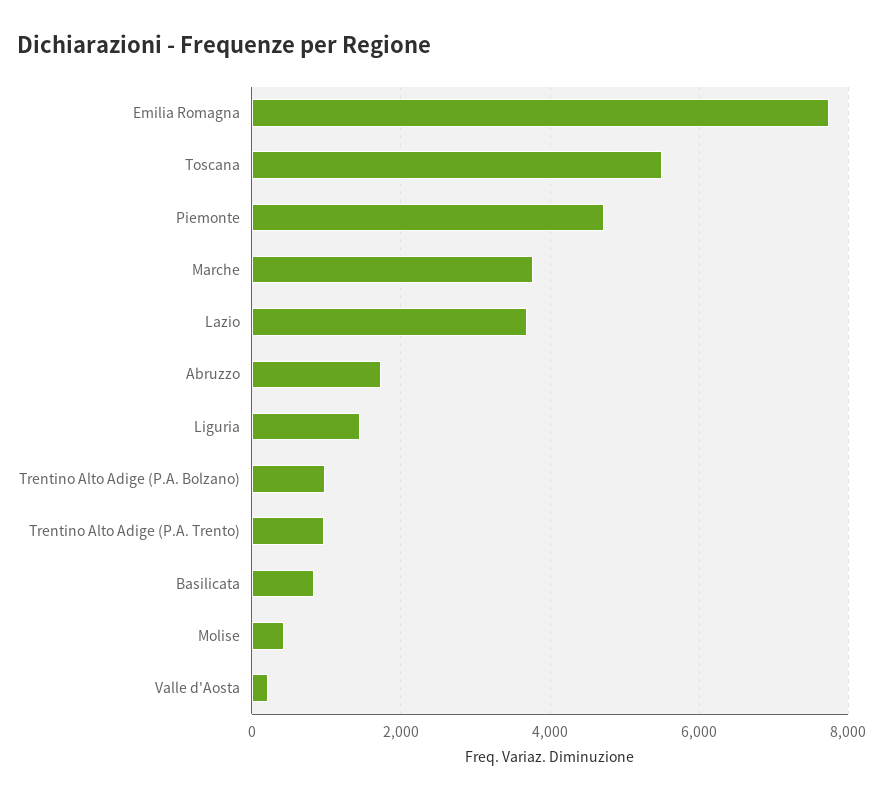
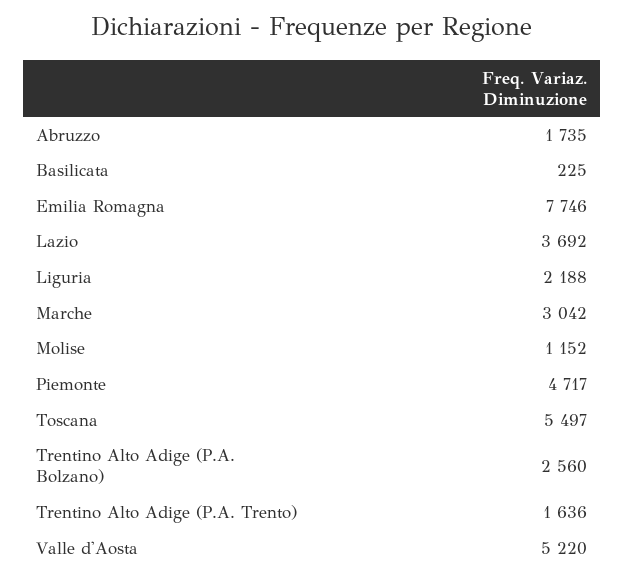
Marche: 3800 -> 3042
Liguria: 1400 -> 2188
Trentino Alto Adige (P.A. Bolzano): 1000 -> 2560
Trentino Alto Adige (P.A. Trento): 1000 -> 1636
Basilicata: 800 -> 225
Molise: 400 -> 1152
Valle d'Aosta: 200 -> 5220

